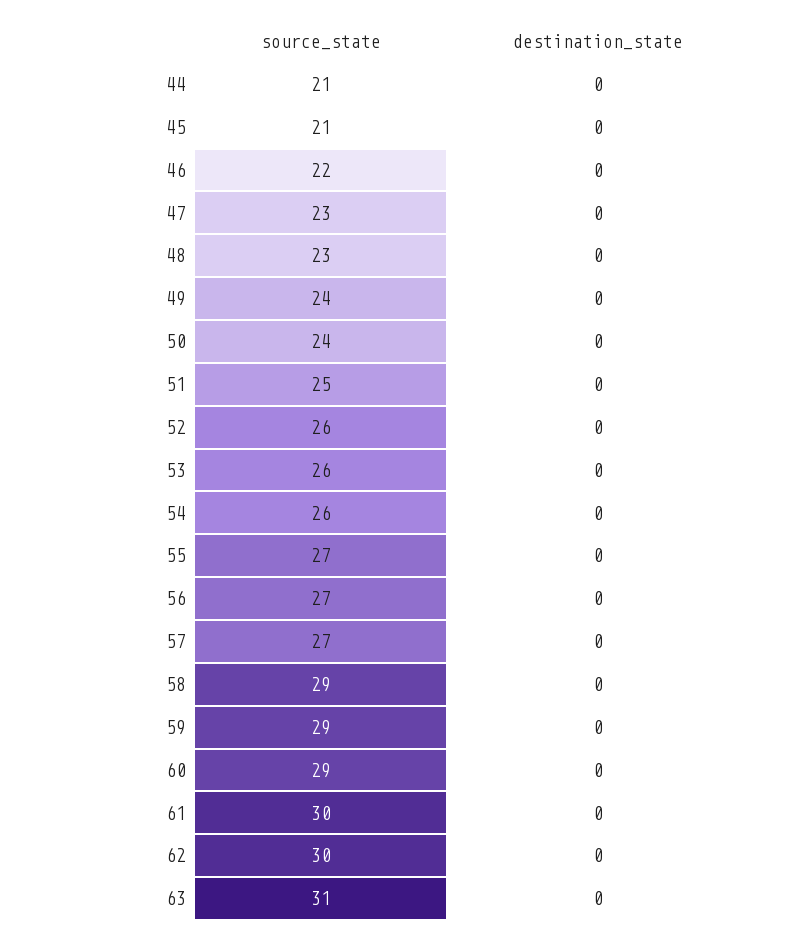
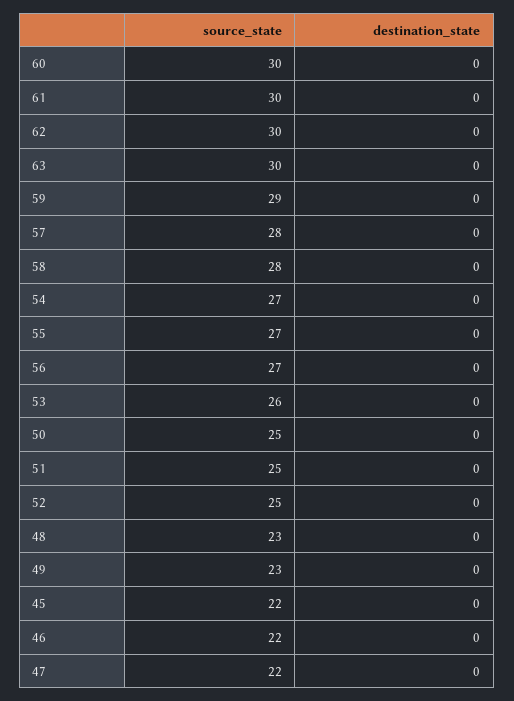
source_state, 44: 21 -> none
destination_state, 44: 0 -> none
source_state, 45: 21 -> 22
source_state, 47: 23 -> 22
source_state, 49: 24 -> 23
source_state, 50: 24 -> 25
source_state, 52: 26 -> 25
source_state, 54: 26 -> 27
source_state, 57: 27 -> 28
source_state, 58: 29 -> 28
source_state, 60: 29 -> 30
source_state, 63: 31 -> 30

